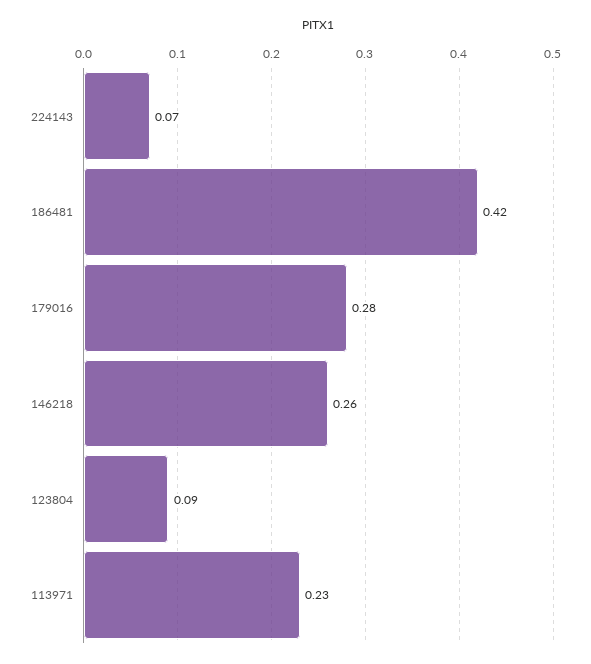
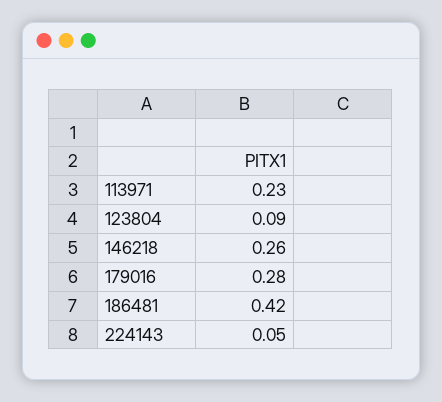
224143: 0.07 -> 0.05

